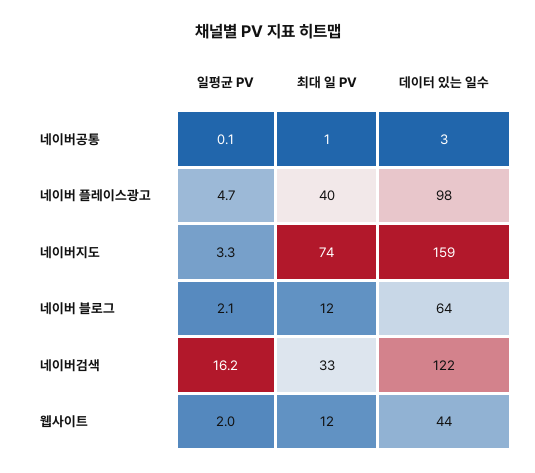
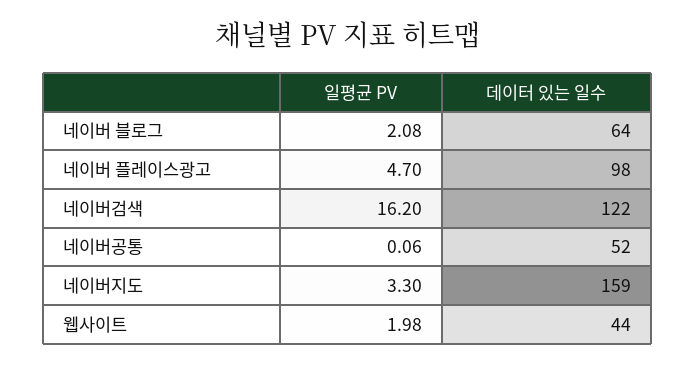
최대 일 PV, 네이버공통: 1 -> none
데이터 있는 일수, 네이버공통: 3 -> 52
최대 일 PV, 네이버 플레이스광고: 40 -> none
최대 일 PV, 네이버지도: 74 -> none
최대 일 PV, 네이버 블로그: 12 -> none
최대 일 PV, 네이버검색: 33 -> none
최대 일 PV, 웹사이트: 12 -> none

